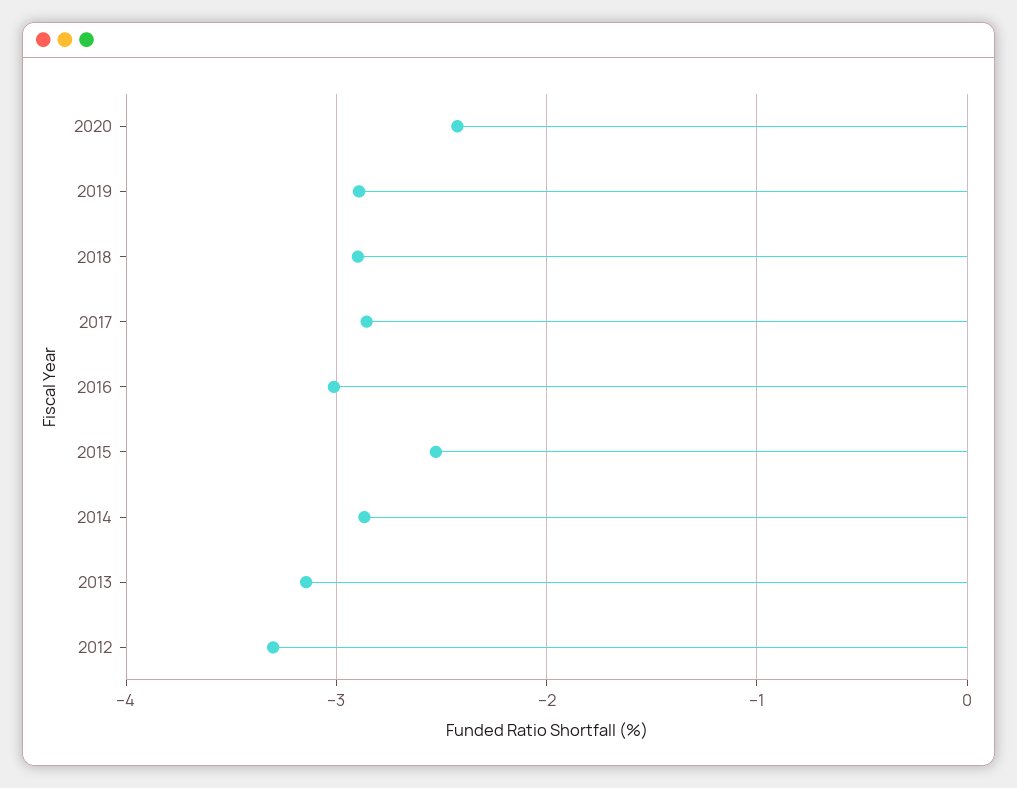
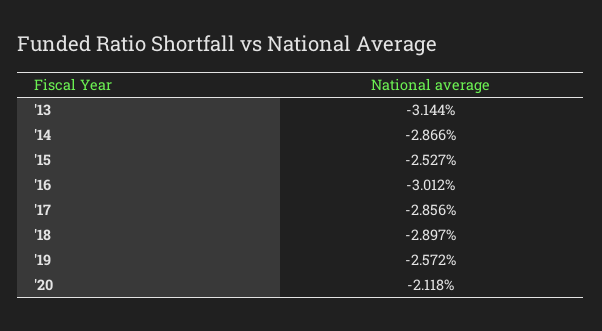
2020: -2.4 -> -2.118
2019: -2.9 -> -2.572
2012: -3.3 -> none

